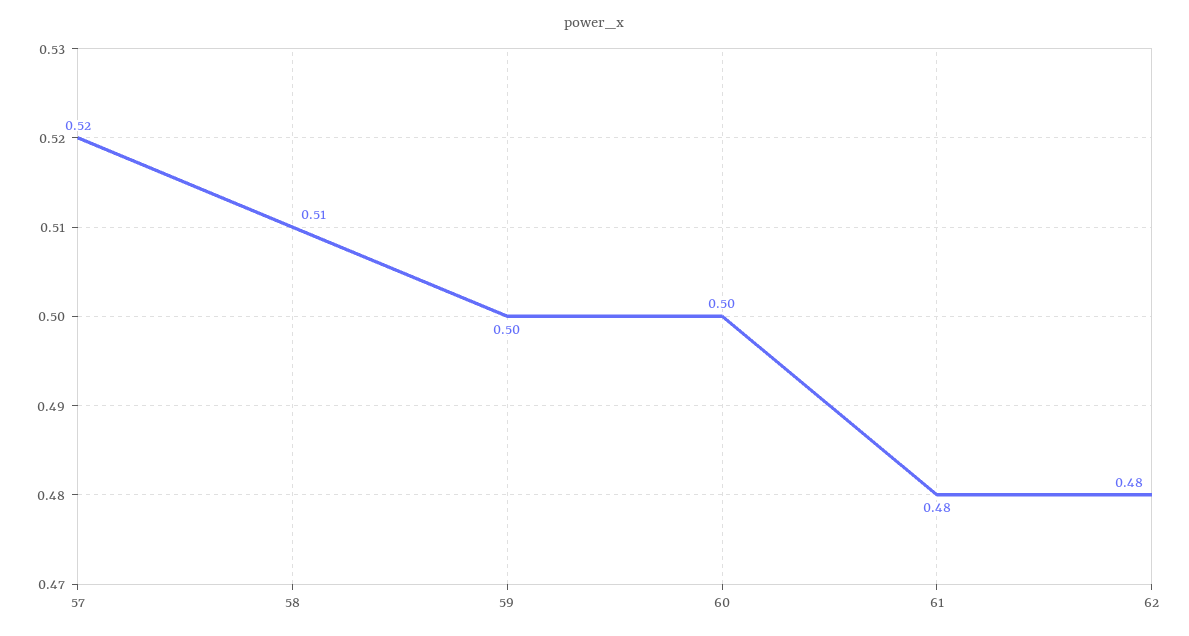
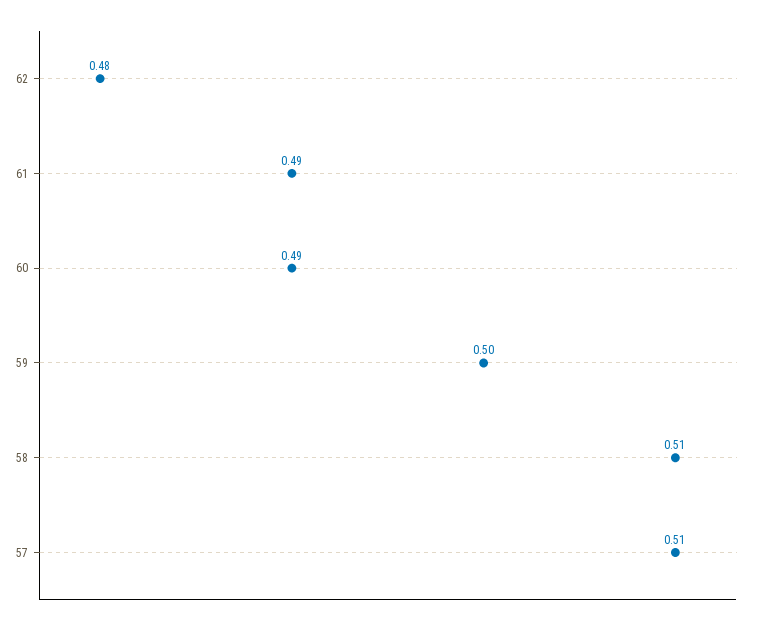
57: 0.52 -> 0.51
60: 0.5 -> 0.49
61: 0.48 -> 0.49

